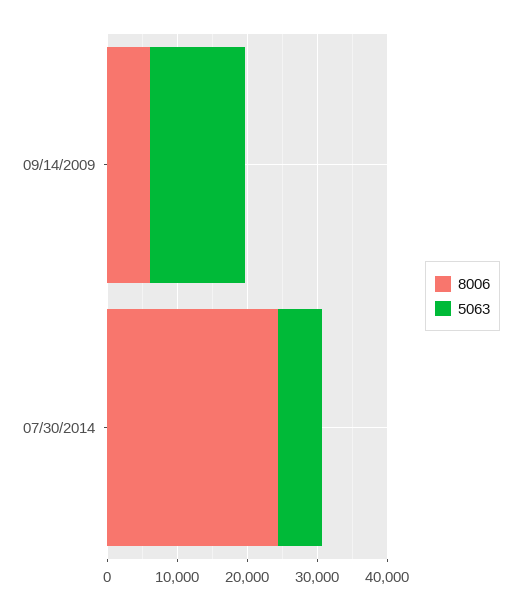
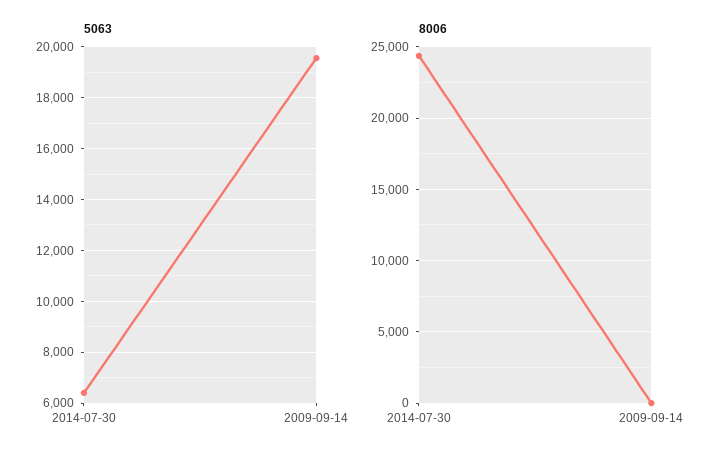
8006, 09/14/2009: 6000 -> 0
5063, 09/14/2009: 14000 -> 19500

